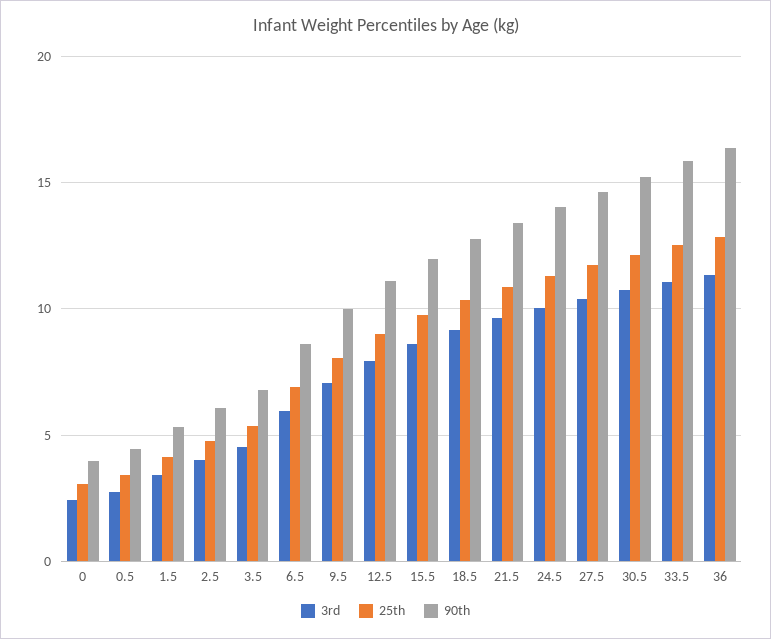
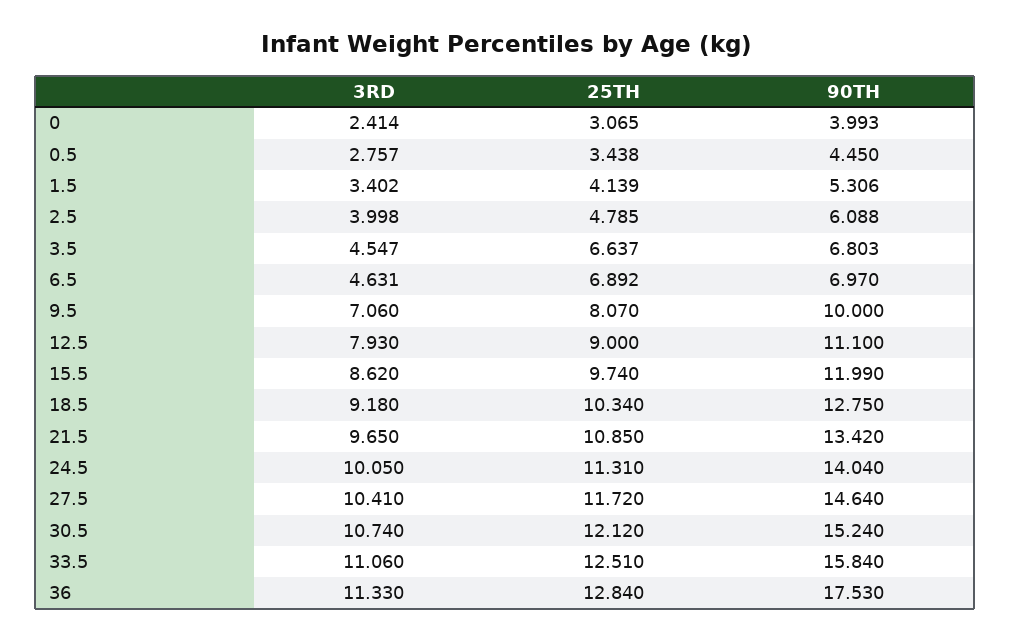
25th, 3.5: 5.5 -> 6.637
3rd, 6.5: 6 -> 4.631
90th, 6.5: 8.5 -> 6.97
90th, 36: 16.5 -> 17.53

